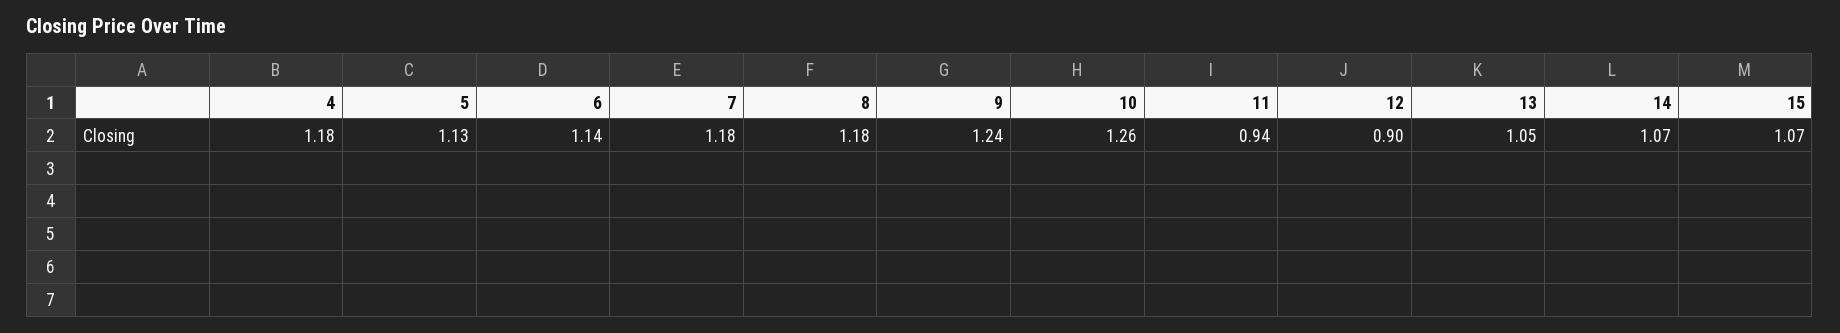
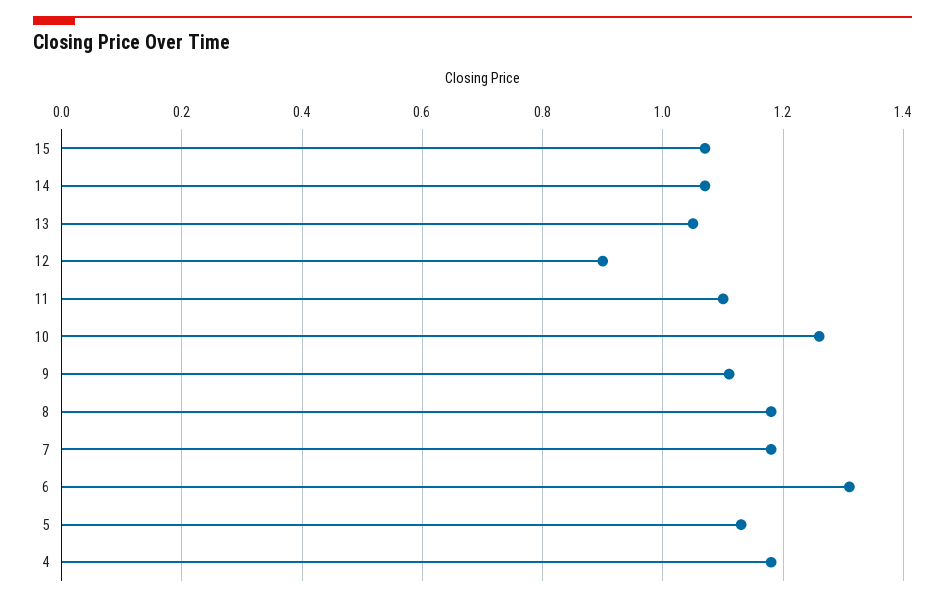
6: 1.14 -> 1.3
9: 1.24 -> 1.1
11: 0.94 -> 1.1

